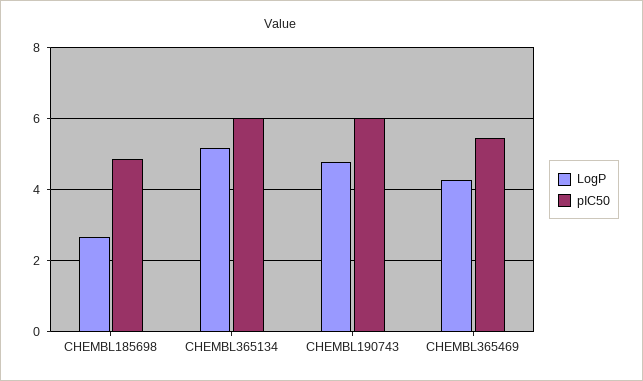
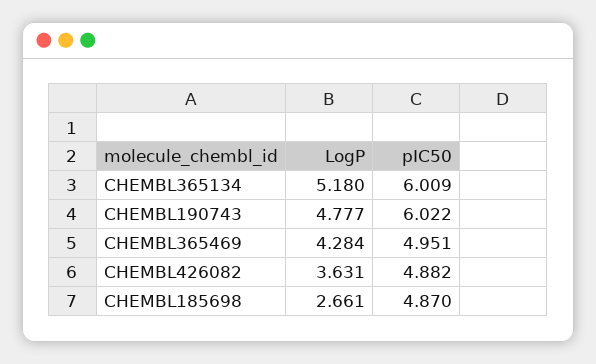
pIC50, CHEMBL365469: 5.4 -> 4.951
LogP, CHEMBL426082: none -> 3.631
pIC50, CHEMBL426082: none -> 4.882

